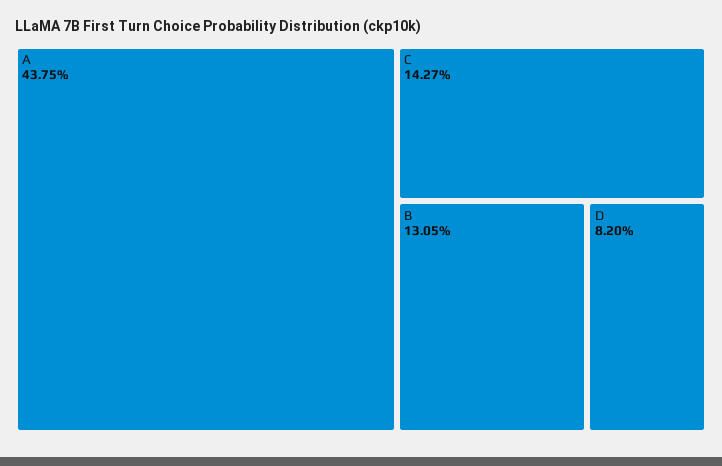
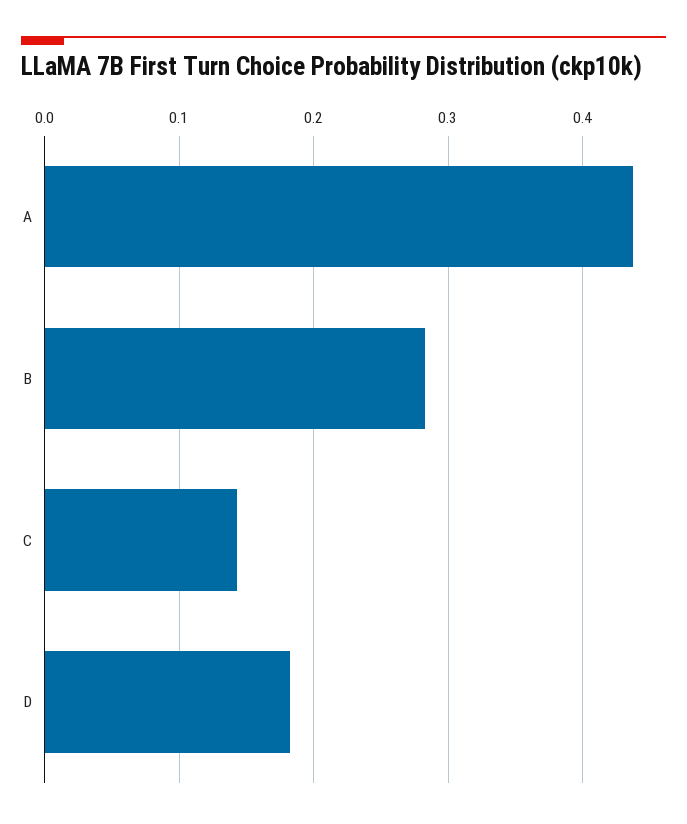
B: 0.1305 -> 0.28
D: 0.082 -> 0.18

